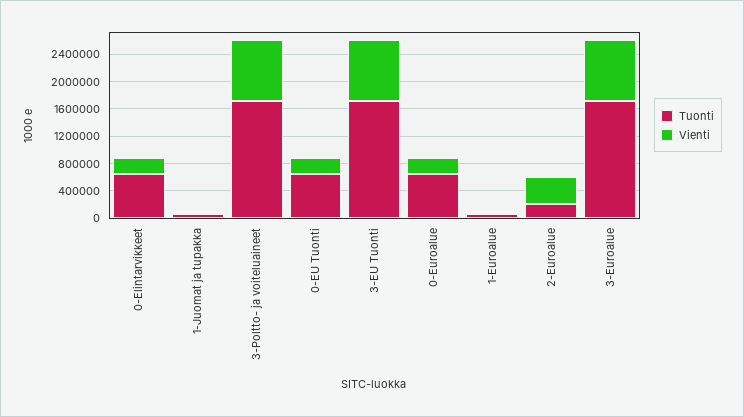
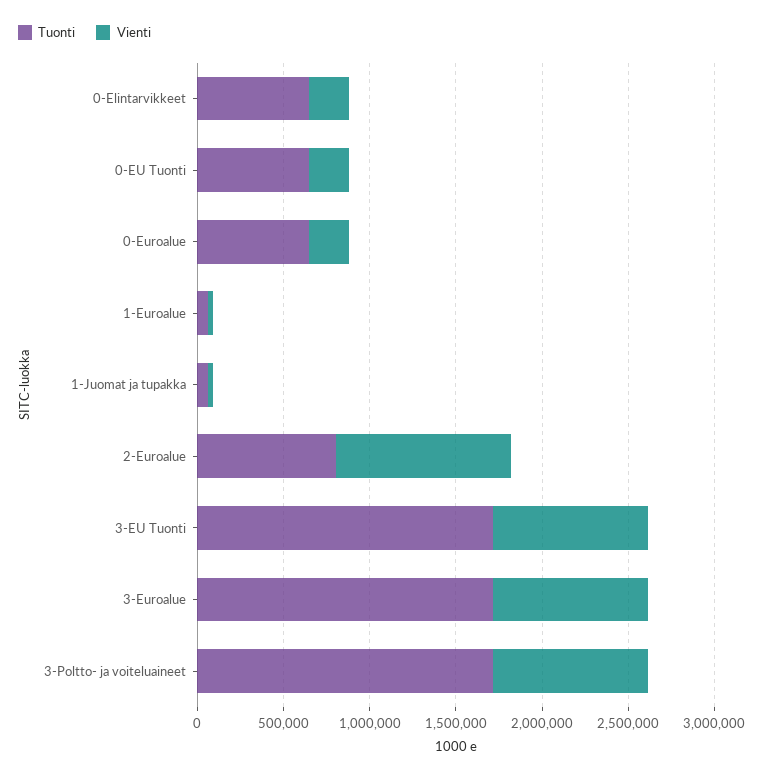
Tuonti, 2-Euroalue: 200000 -> 800000
Vienti, 2-Euroalue: 400000 -> 1000000

